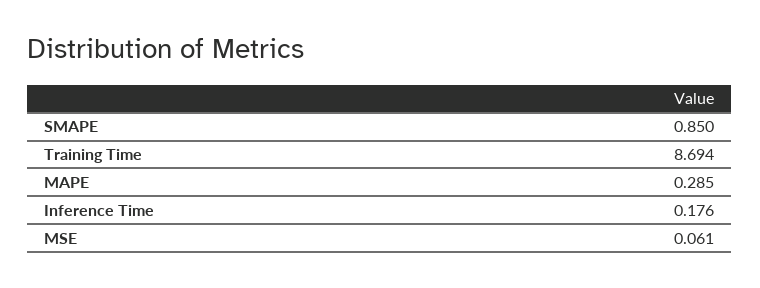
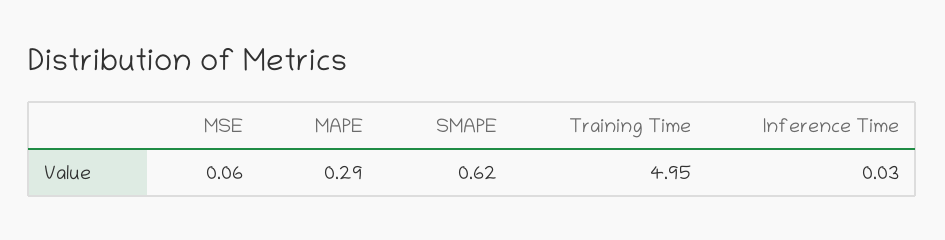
SMAPE: 0.85 -> 0.62
Training Time: 8.694 -> 4.95
Inference Time: 0.176 -> 0.03

